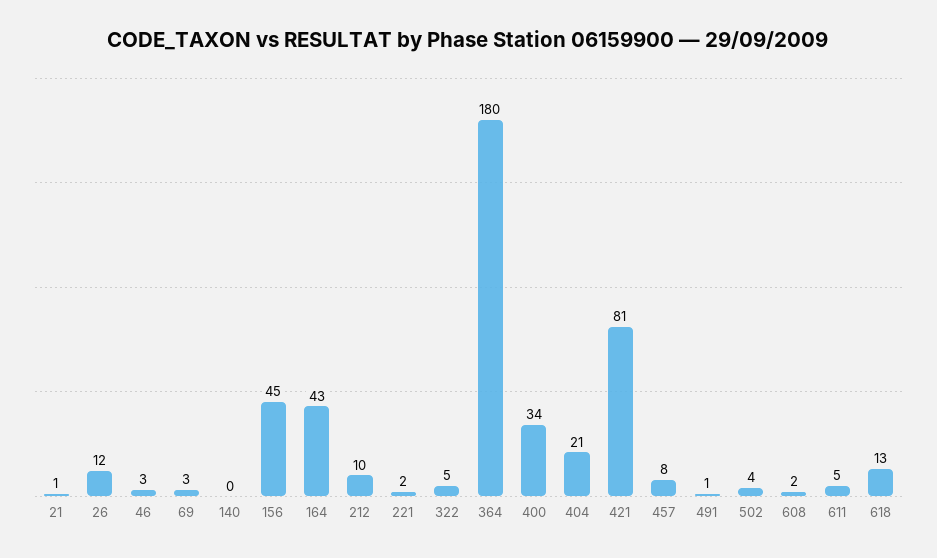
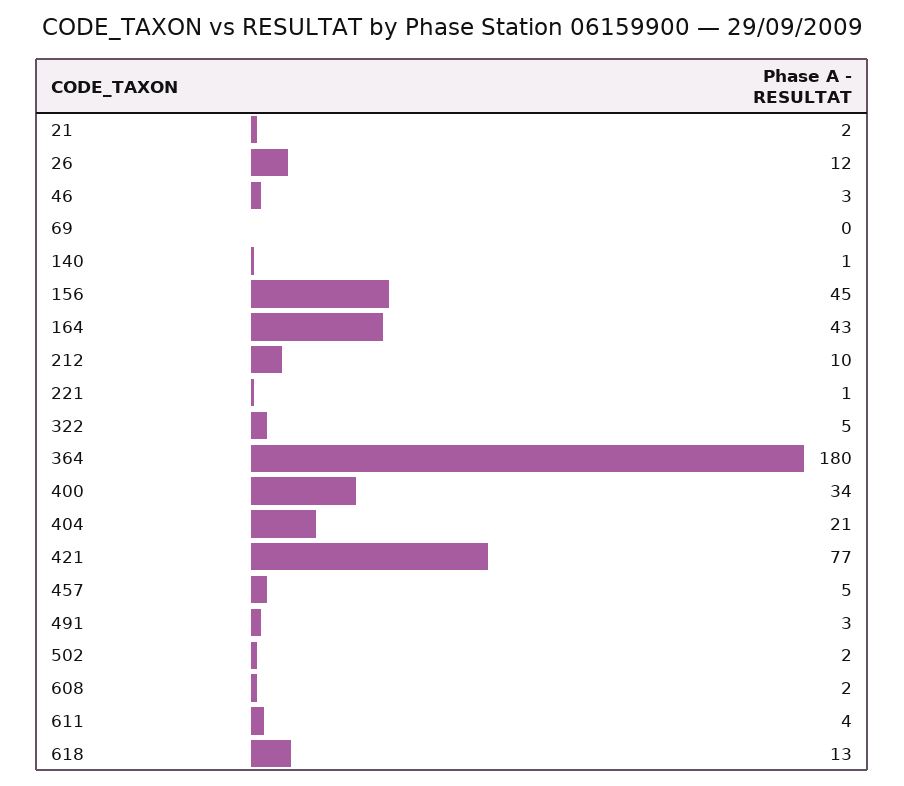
21: 1 -> 2
69: 3 -> 0
140: 0 -> 1
221: 2 -> 1
421: 81 -> 77
457: 8 -> 5
491: 1 -> 3
502: 4 -> 2
611: 5 -> 4

